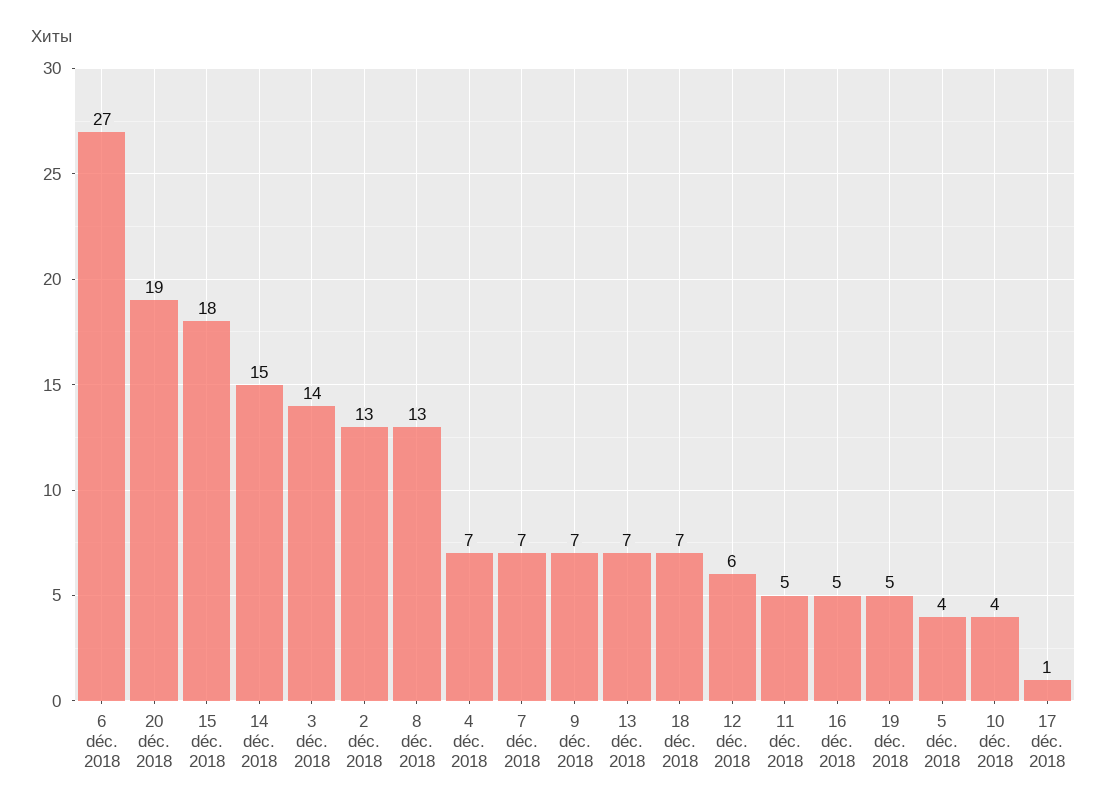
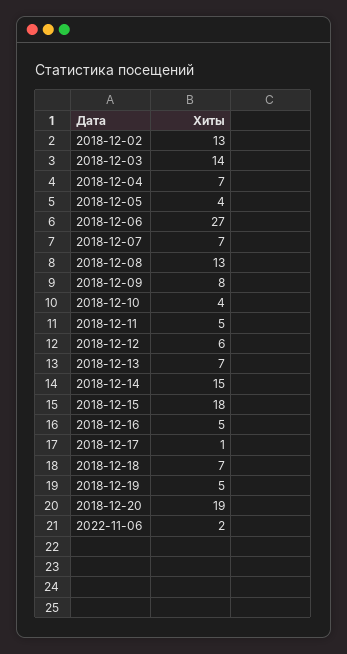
9 déc. 2018: 7 -> 8
2022-11-06: none -> 2

